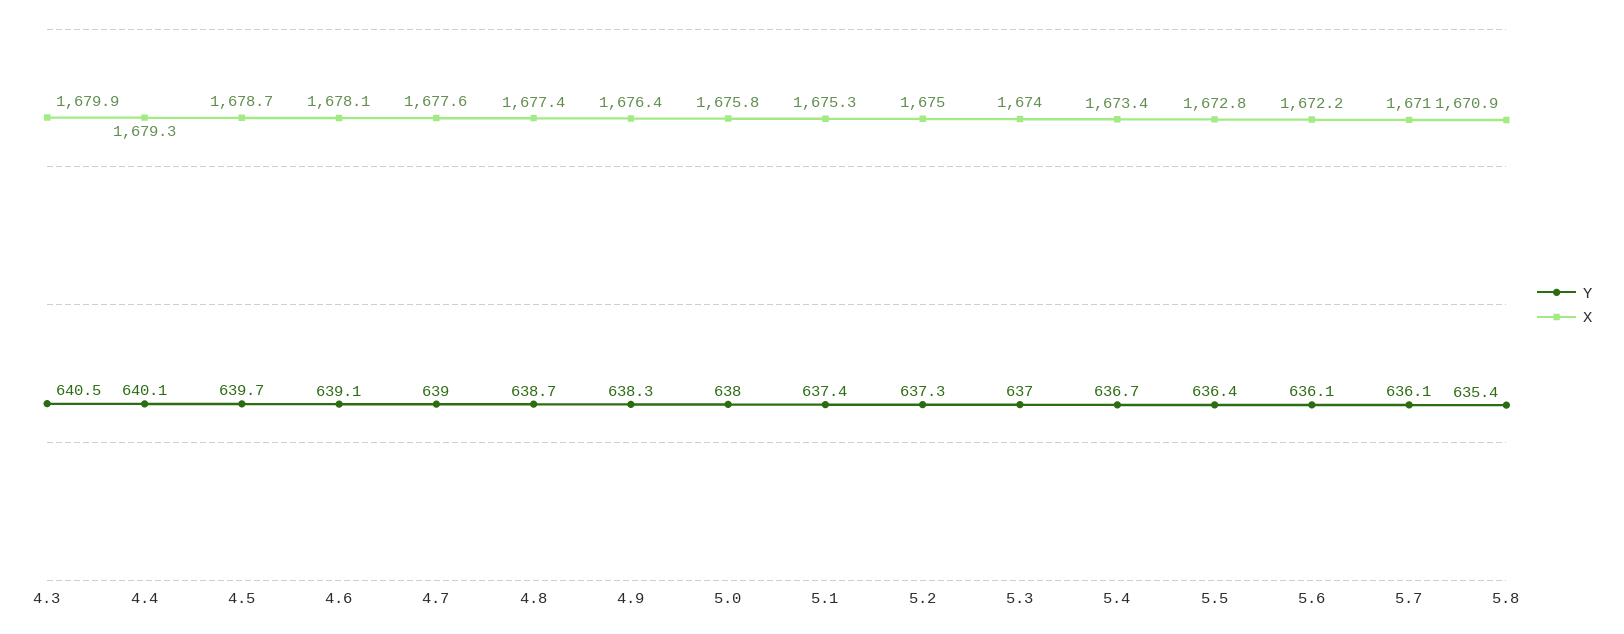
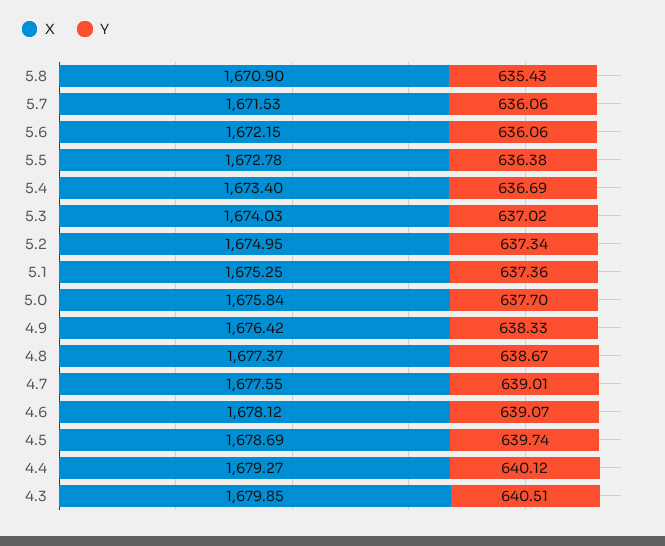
Y, 5.0: 638 -> 637.7
X, 5.7: 1671 -> 1671.53

